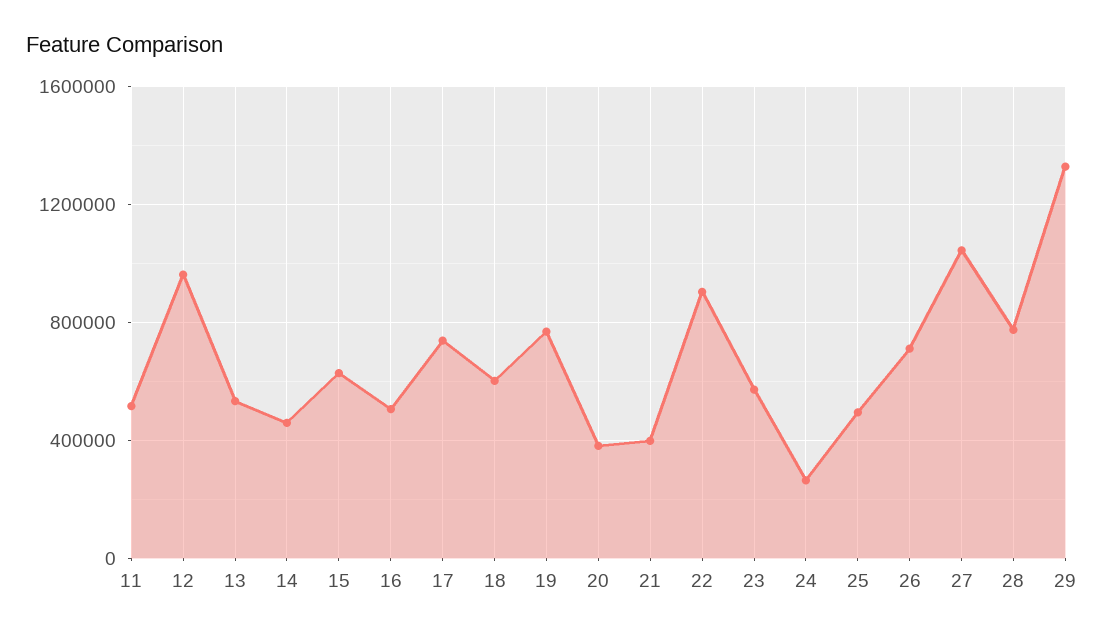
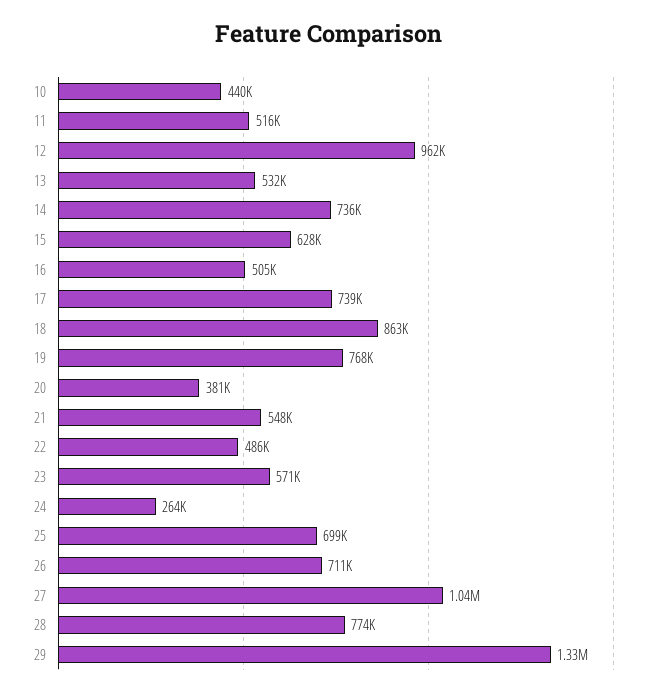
14: 450000 -> 736000
18: 600000 -> 863000
21: 400000 -> 548000
22: 900000 -> 486000
25: 500000 -> 699000
10: none -> 440000

